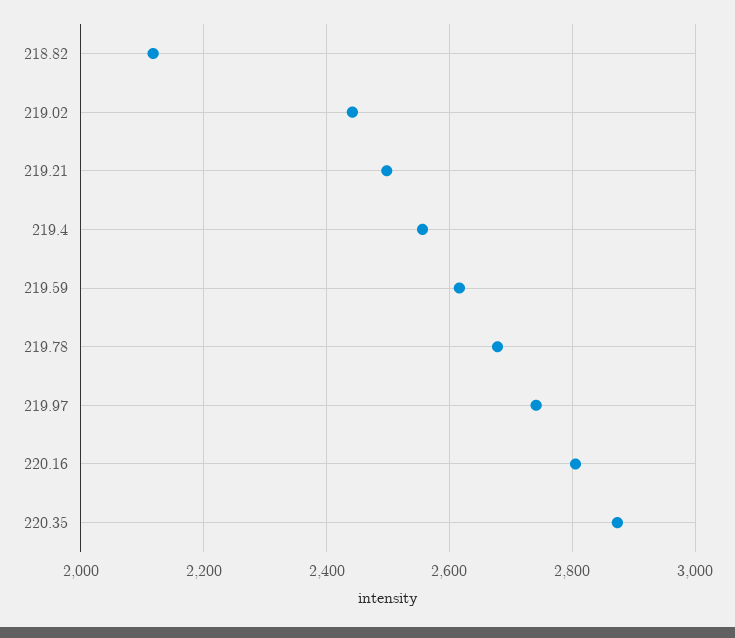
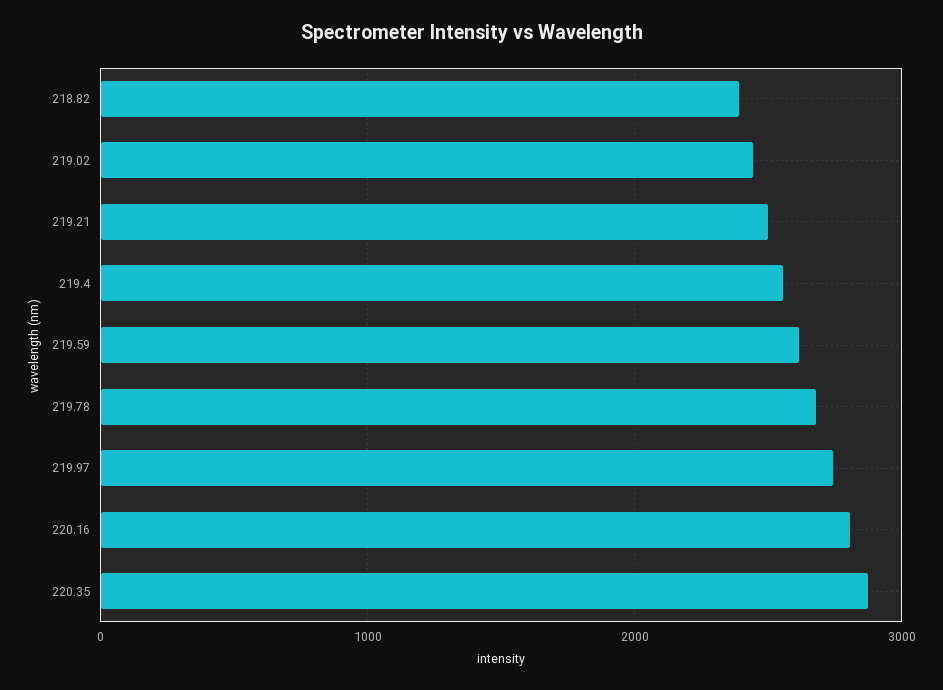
218.82: 2120 -> 2400

